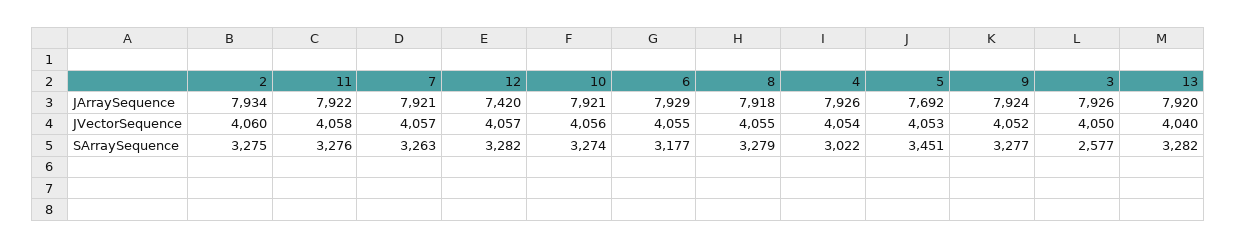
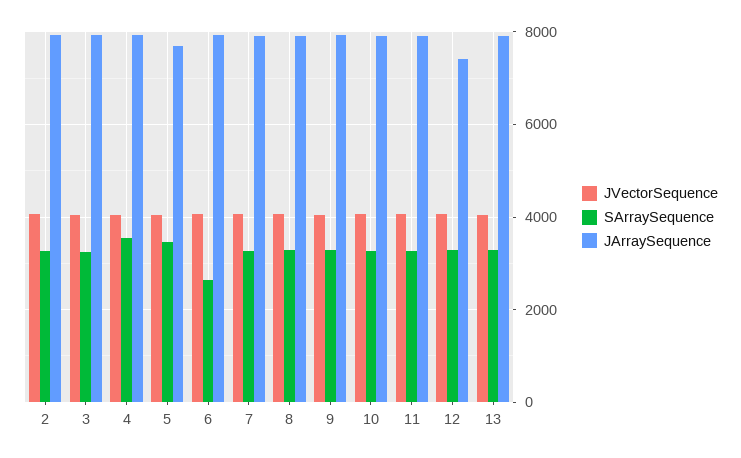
SArraySequence, 6: 3177 -> 2600
SArraySequence, 4: 3022 -> 3600
SArraySequence, 3: 2577 -> 3200

